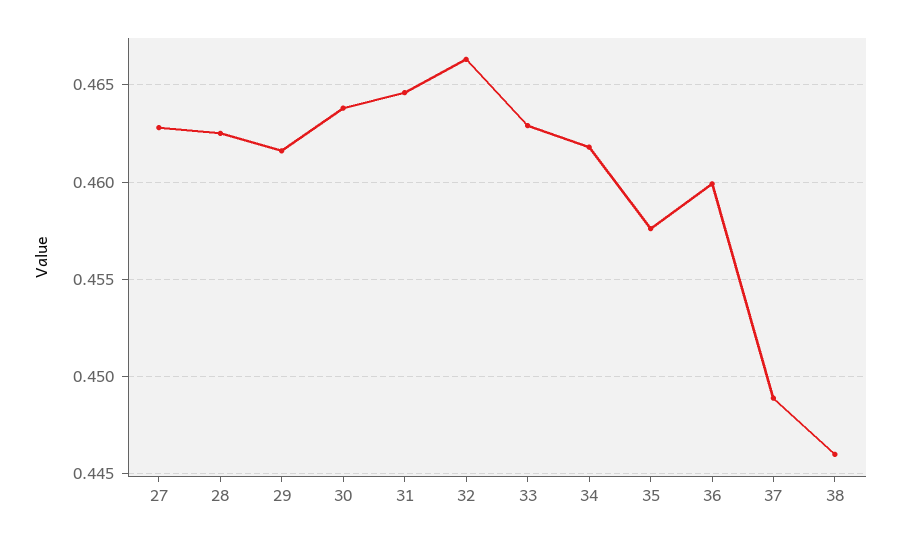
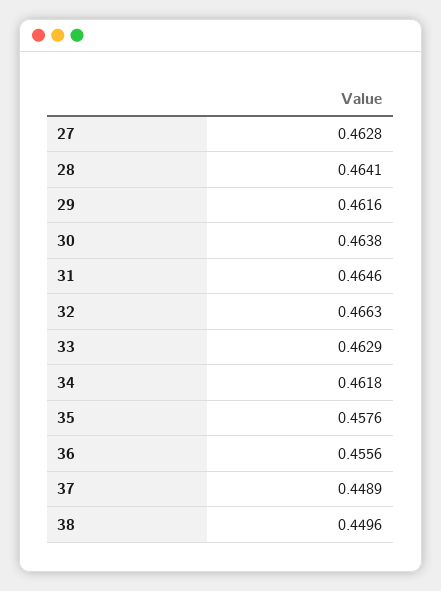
28: 0.4625 -> 0.4641
36: 0.46 -> 0.4556
38: 0.446 -> 0.4496

